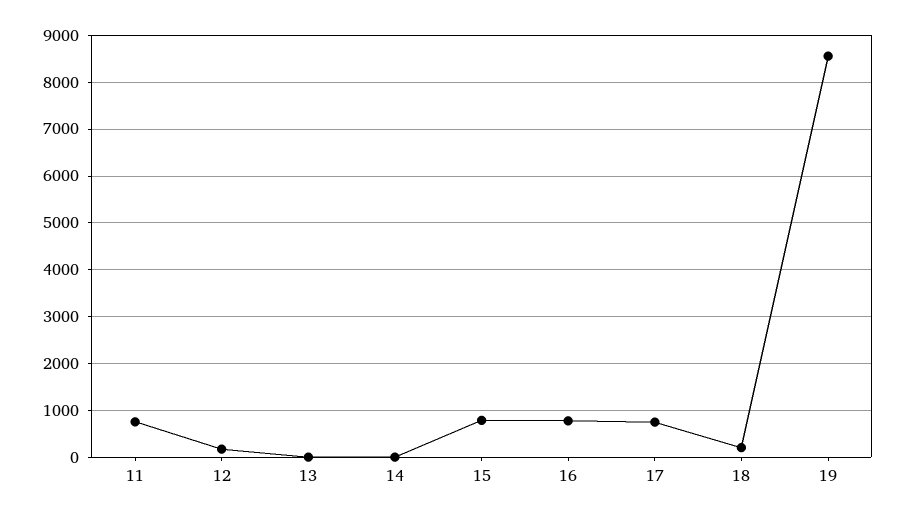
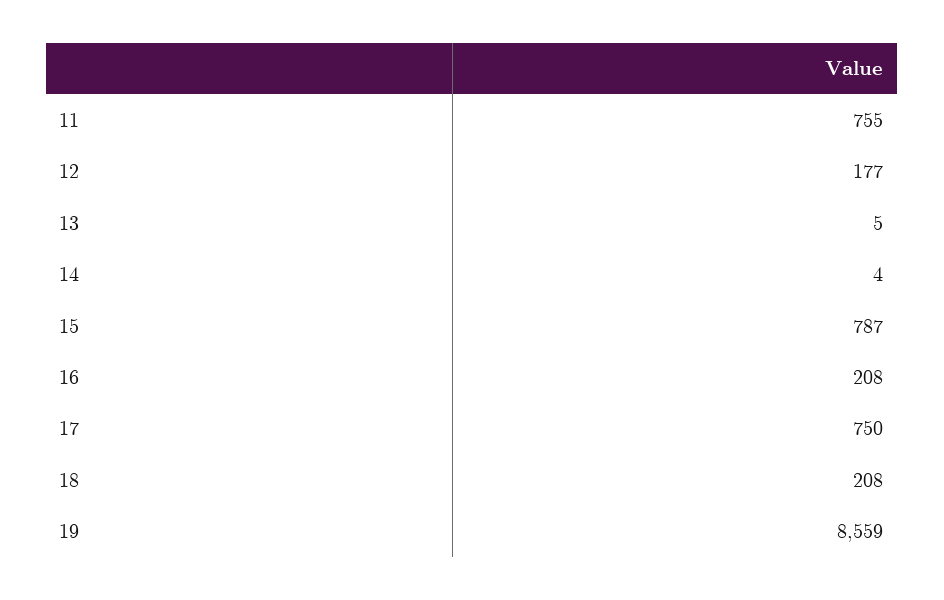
16: 800 -> 208

